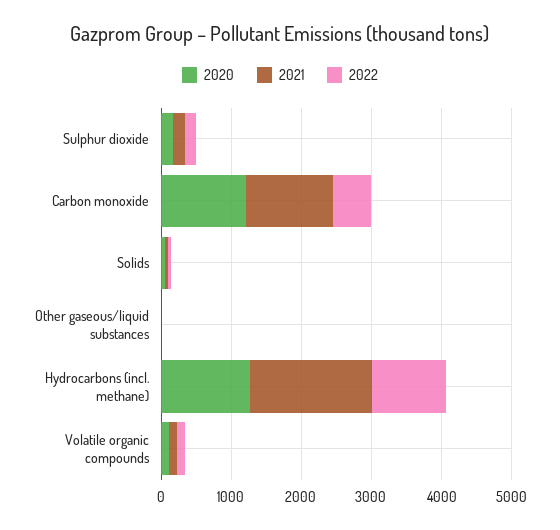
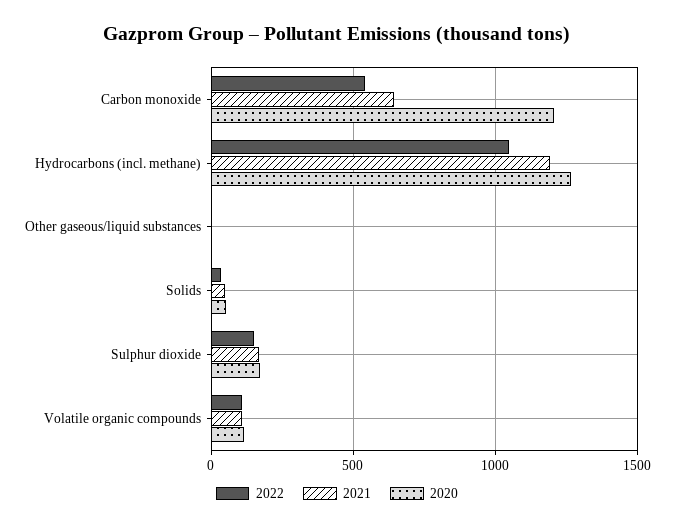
2021, Carbon monoxide: 1200 -> 650
2021, Hydrocarbons (incl. methane): 1800 -> 1200

